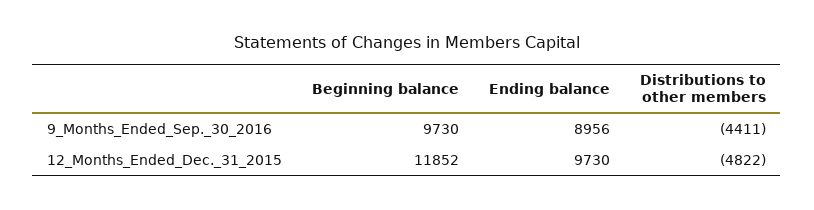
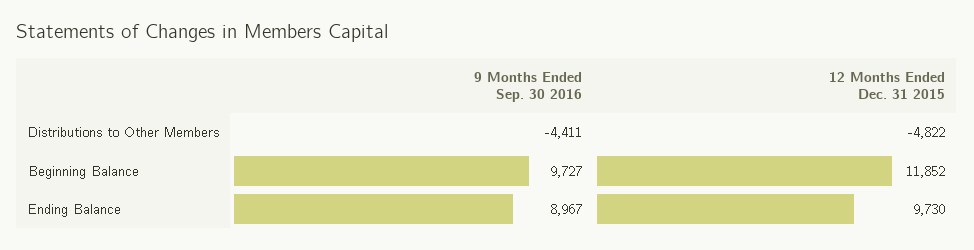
Beginning balance, 9_Months_Ended_Sep._30_2016: 9730 -> 9727
Ending balance, 9_Months_Ended_Sep._30_2016: 8956 -> 8967

